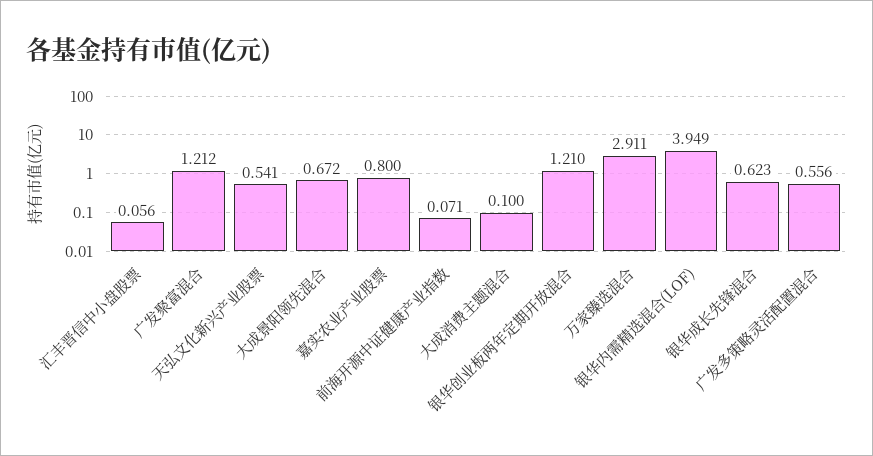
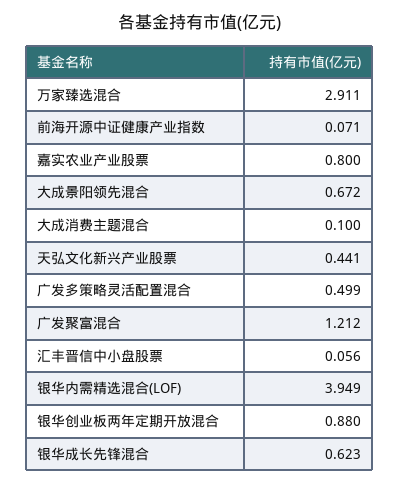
天弘文化新兴产业股票: 0.541 -> 0.441
银华创业板两年定期开放混合: 1.21 -> 0.88
广发多策略灵活配置混合: 0.556 -> 0.499

